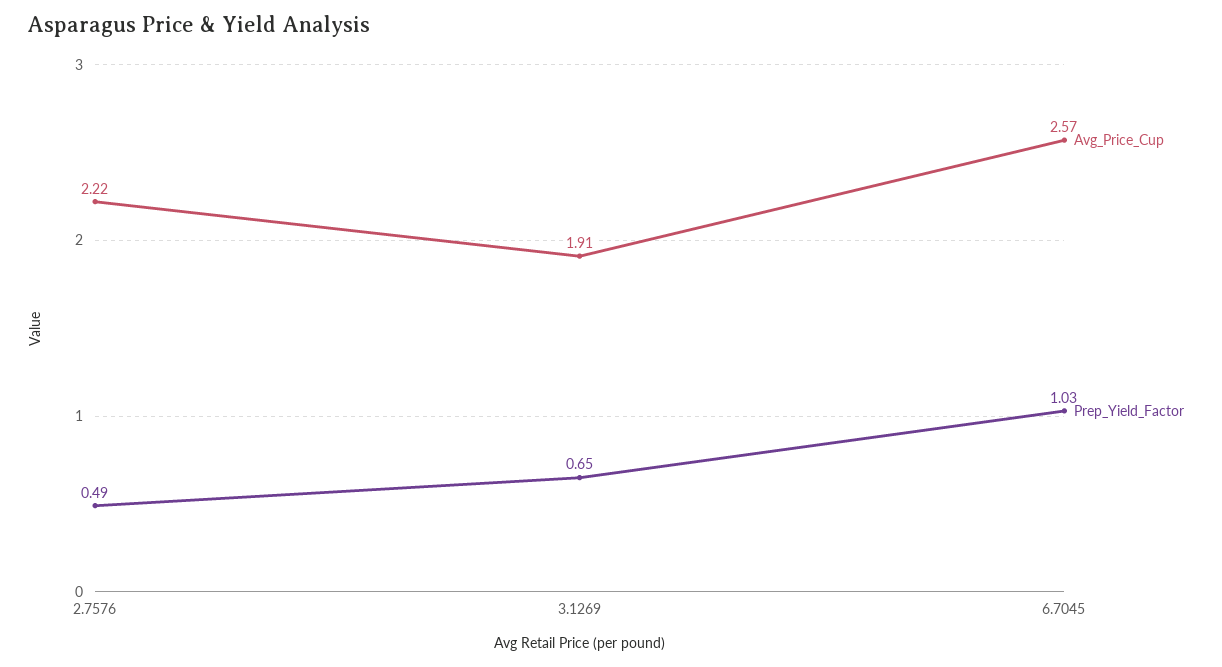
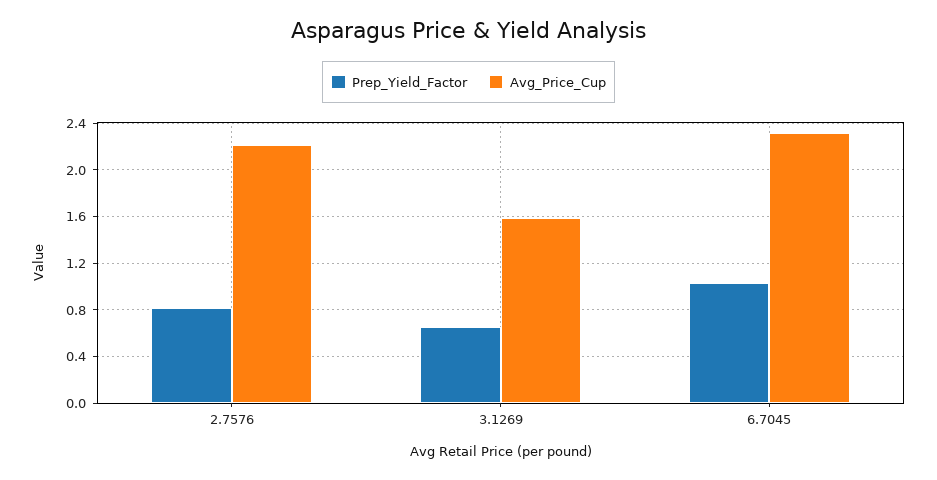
Prep_Yield_Factor, 2.7576: 0.49 -> 0.8
Avg_Price_Cup, 3.1269: 1.91 -> 1.6
Avg_Price_Cup, 6.7045: 2.57 -> 2.3

